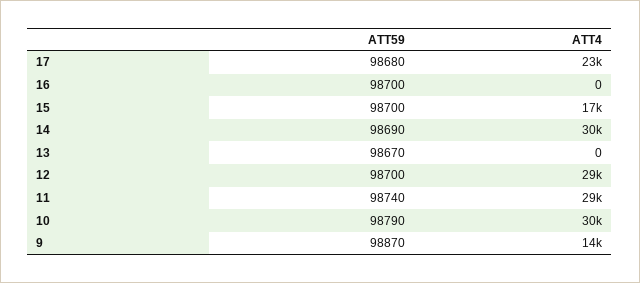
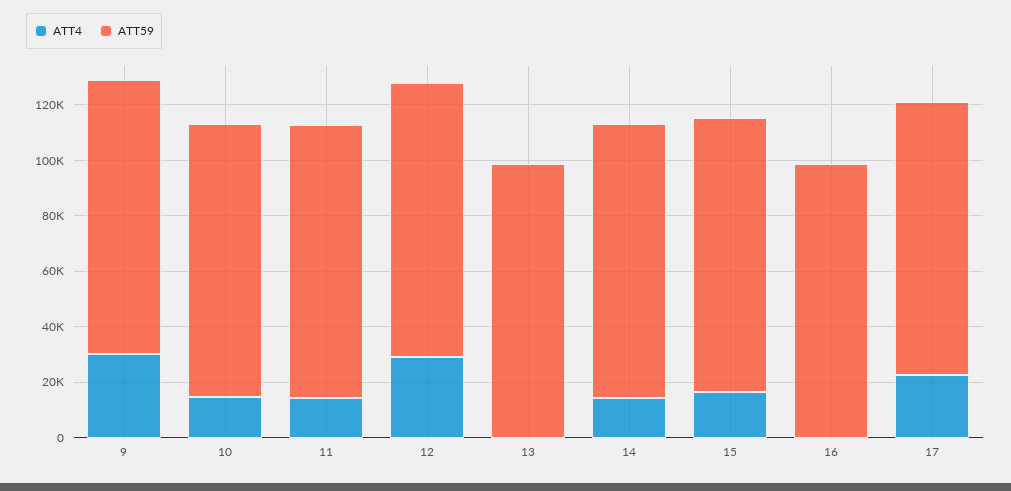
ATT4, 14: 30000 -> 15000
ATT4, 11: 29000 -> 15000
ATT4, 10: 30000 -> 15000
ATT4, 9: 14000 -> 30000

